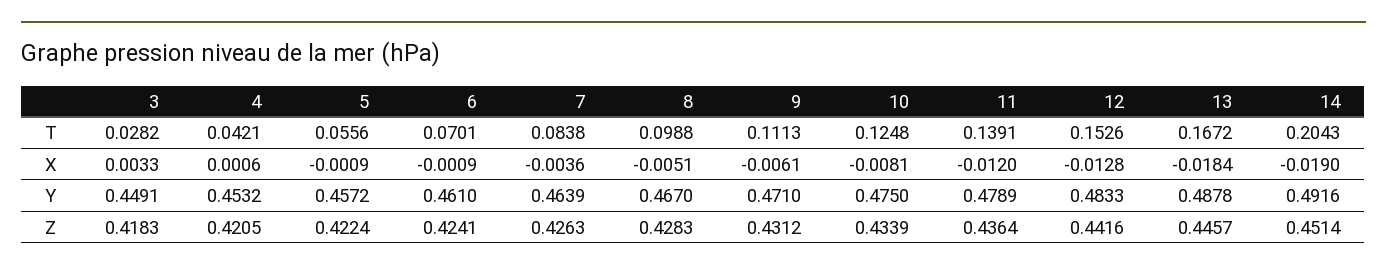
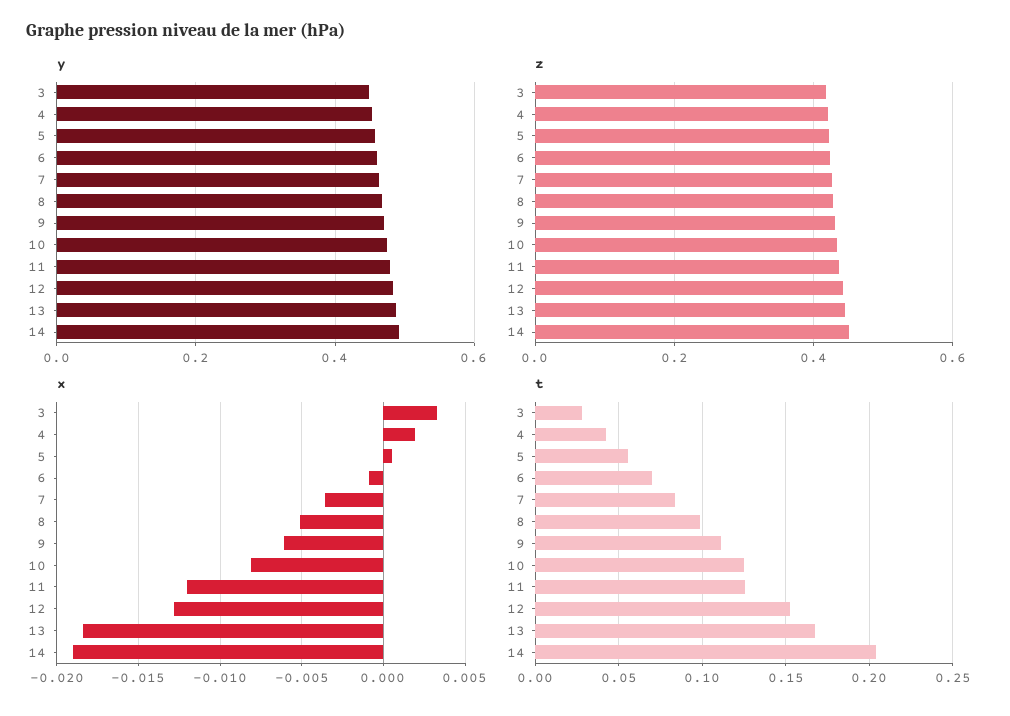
T, 11: 0.1391 -> 0.125
X, 4: 0.0006 -> 0.002
X, 5: -0.0009 -> 0.0005

